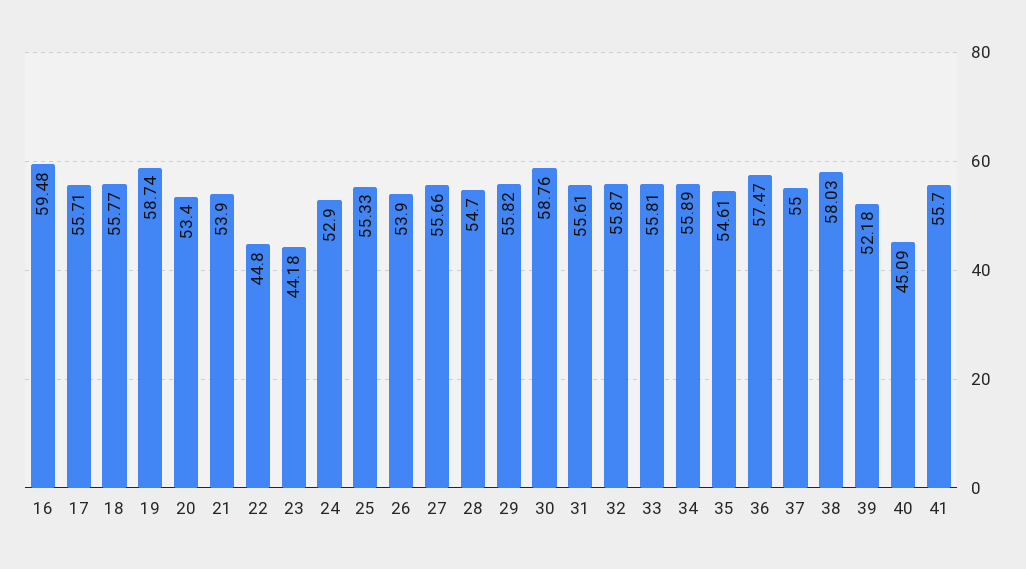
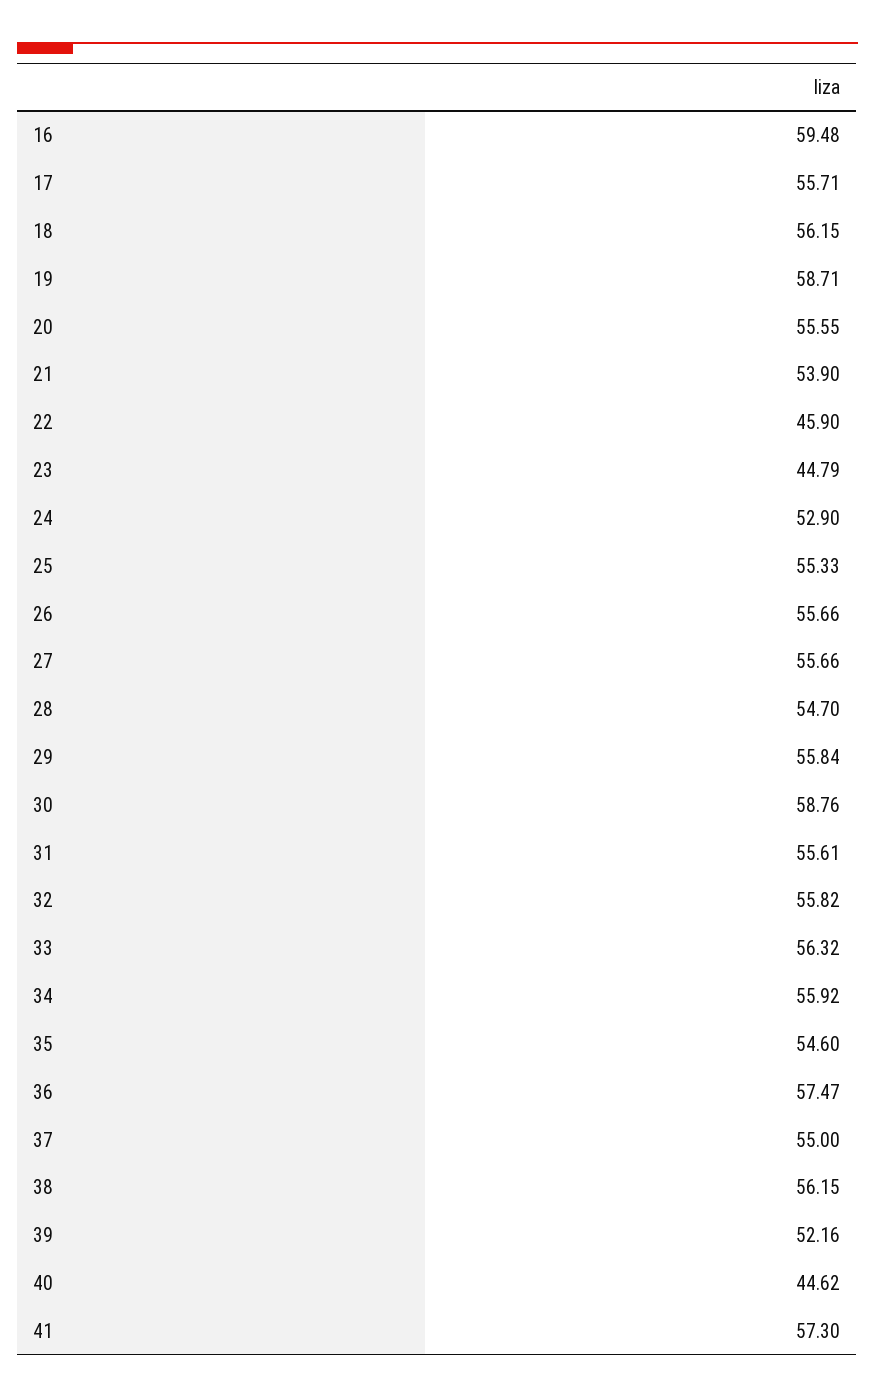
18: 55.77 -> 56.15
19: 58.74 -> 58.71
20: 53.4 -> 55.55
22: 44.8 -> 45.9
23: 44.18 -> 44.79
26: 53.9 -> 55.66
29: 55.82 -> 55.84
32: 55.87 -> 55.82
33: 55.81 -> 56.32
34: 55.89 -> 55.92
35: 54.61 -> 54.6
38: 58.03 -> 56.15
39: 52.18 -> 52.16
40: 45.09 -> 44.62
41: 55.7 -> 57.3

